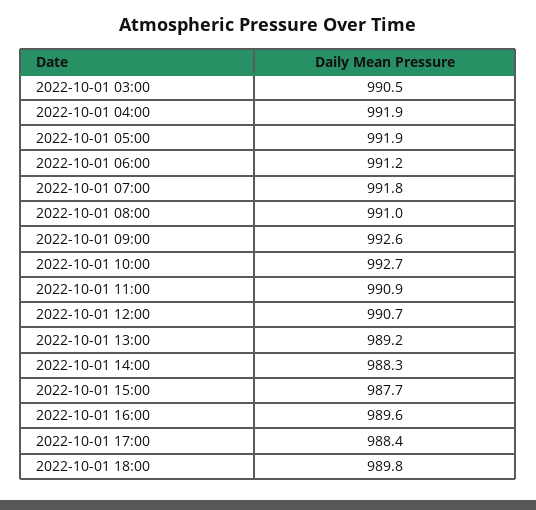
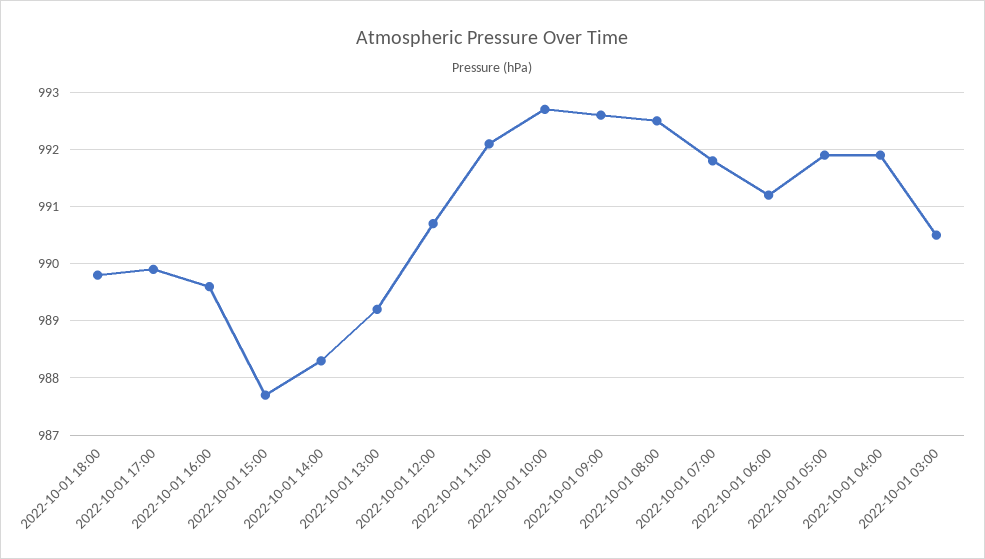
2022-10-01 08:00: 991 -> 992.5
2022-10-01 11:00: 990.9 -> 992
2022-10-01 17:00: 988.4 -> 990

